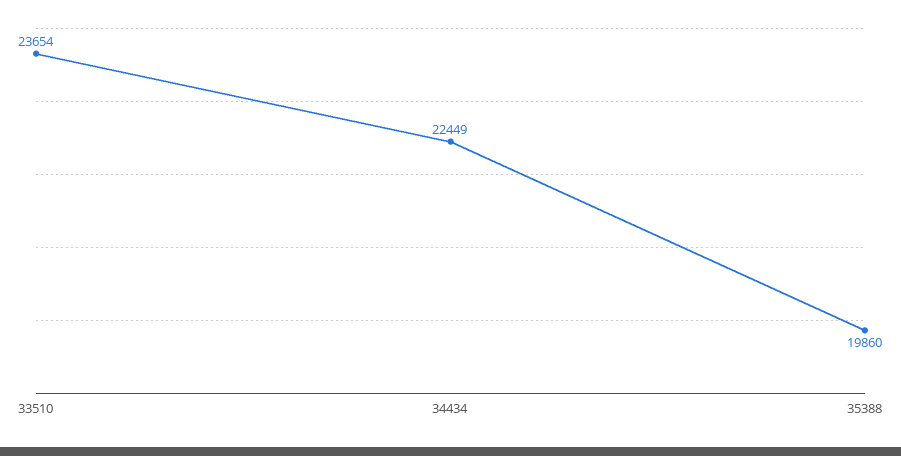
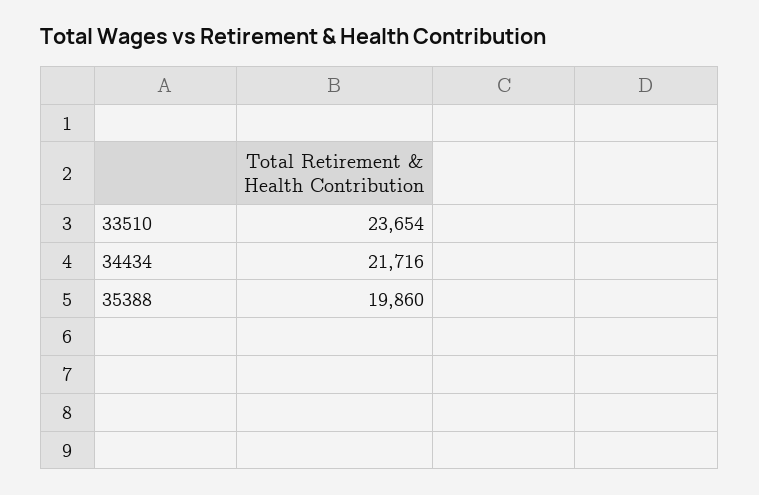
34434: 22449 -> 21716

